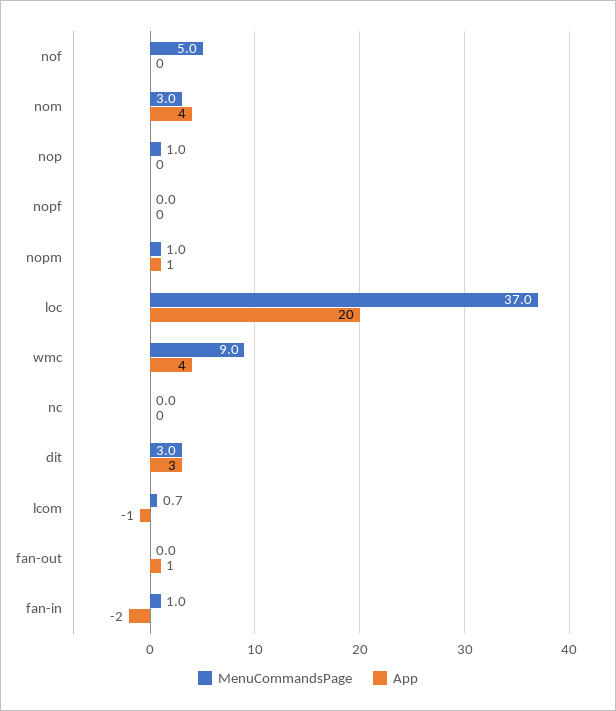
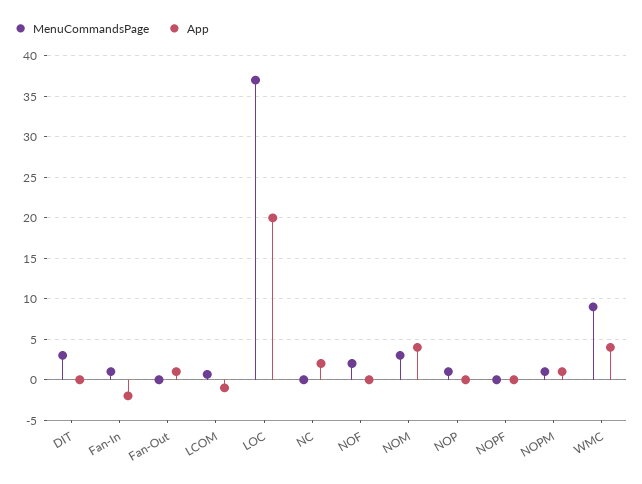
MenuCommandsPage, nof: 5 -> 2
App, nc: 0 -> 2
App, dit: 3 -> 0

